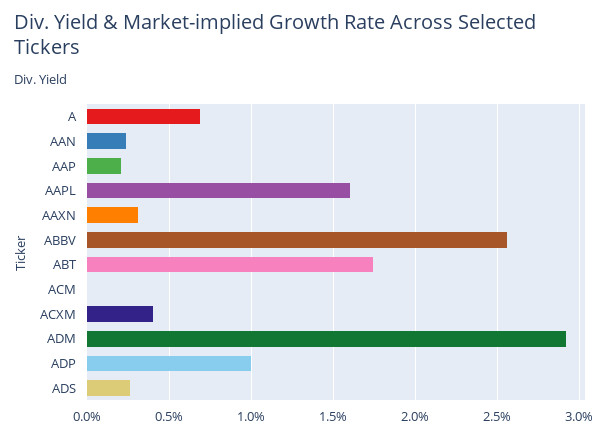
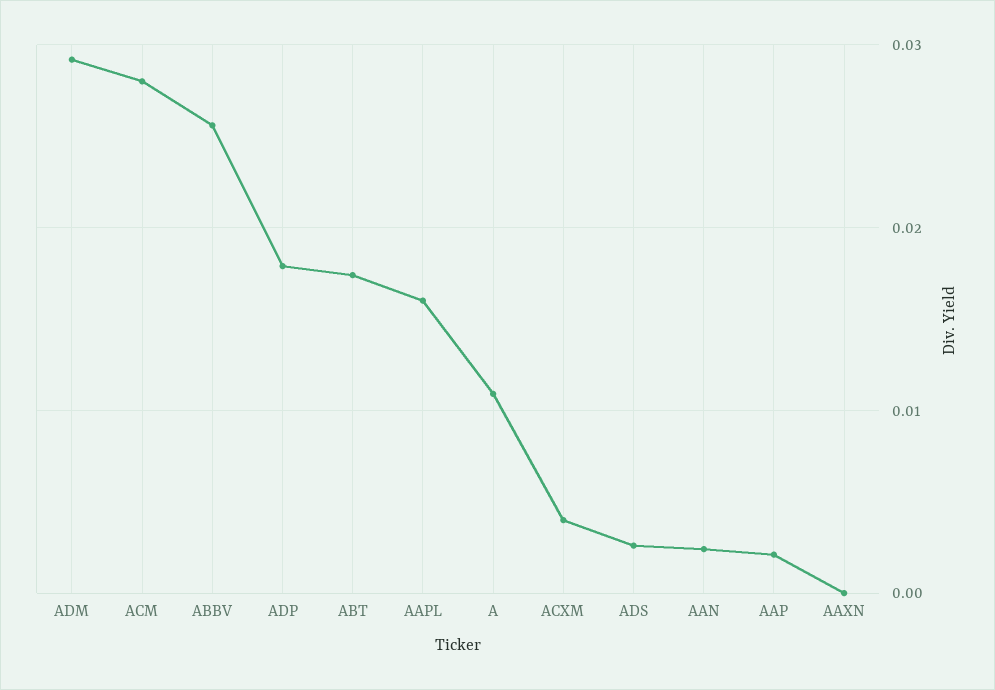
A: 0.007 -> 0.011
AAXN: 0.003 -> 0
ACM: 0 -> 0.028
ADP: 0.01 -> 0.018

